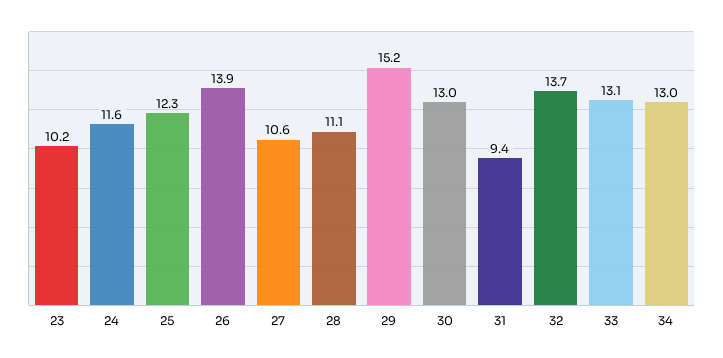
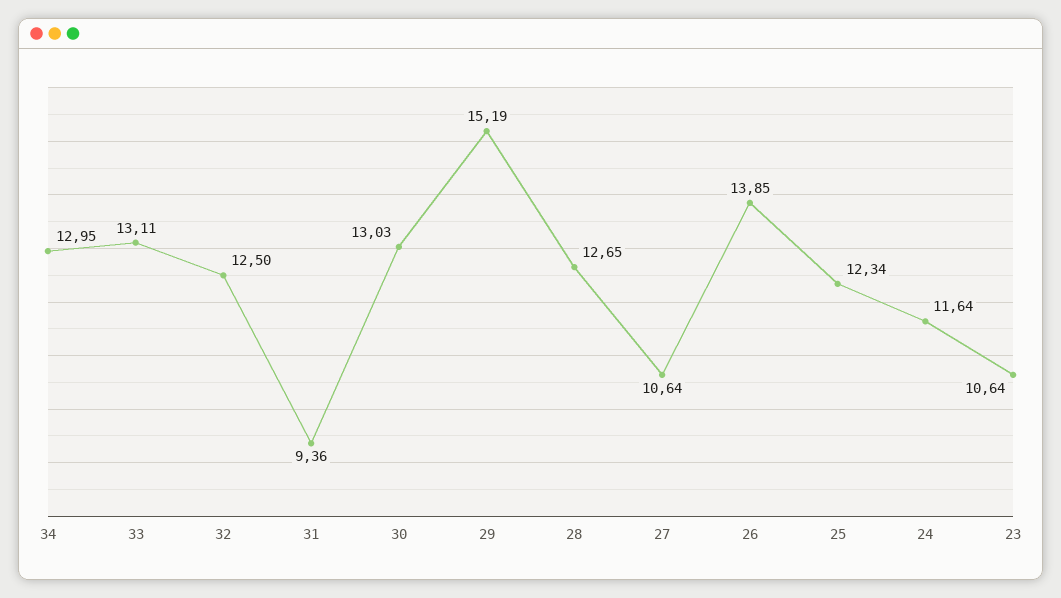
23: 10.2 -> 10.64
28: 11.1 -> 12.65
32: 13.7 -> 12.5

